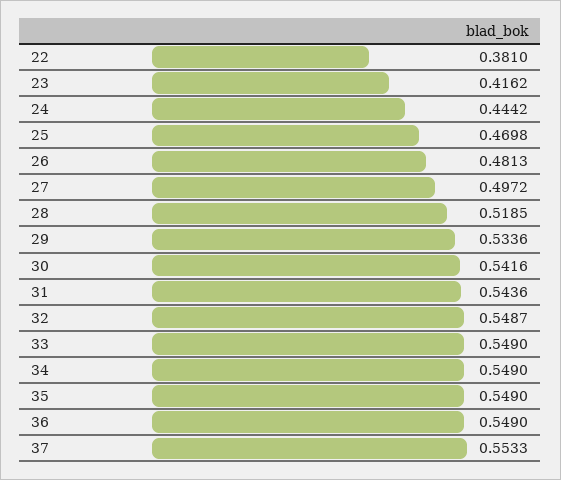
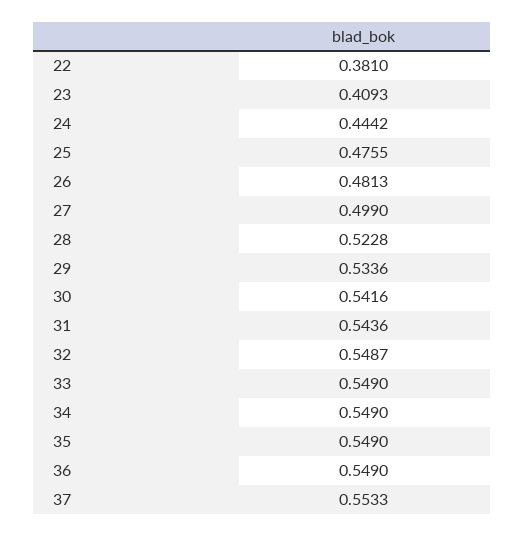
23: 0.4162 -> 0.4093
25: 0.4698 -> 0.4755
27: 0.4972 -> 0.499
28: 0.5185 -> 0.5228

